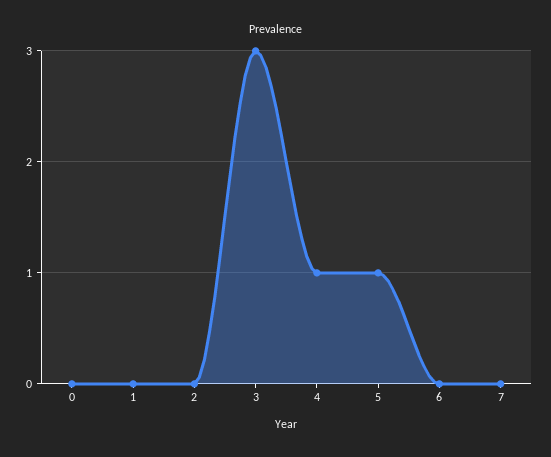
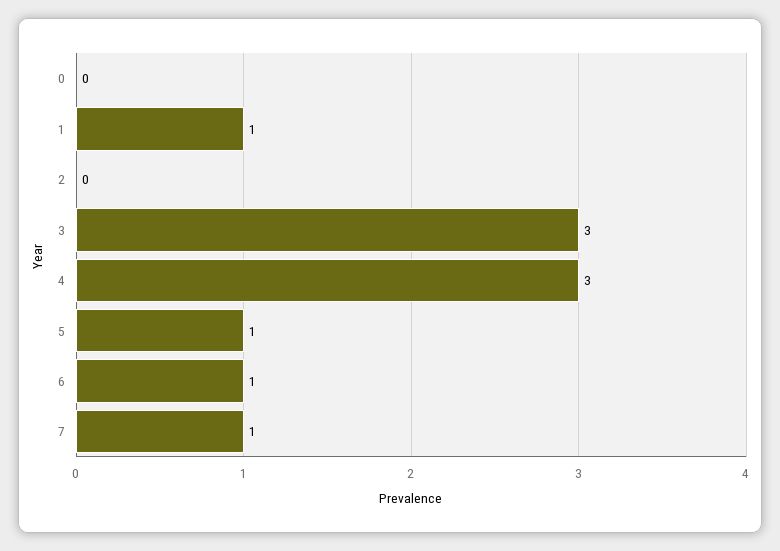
1: 0 -> 1
4: 1 -> 3
6: 0 -> 1
7: 0 -> 1

